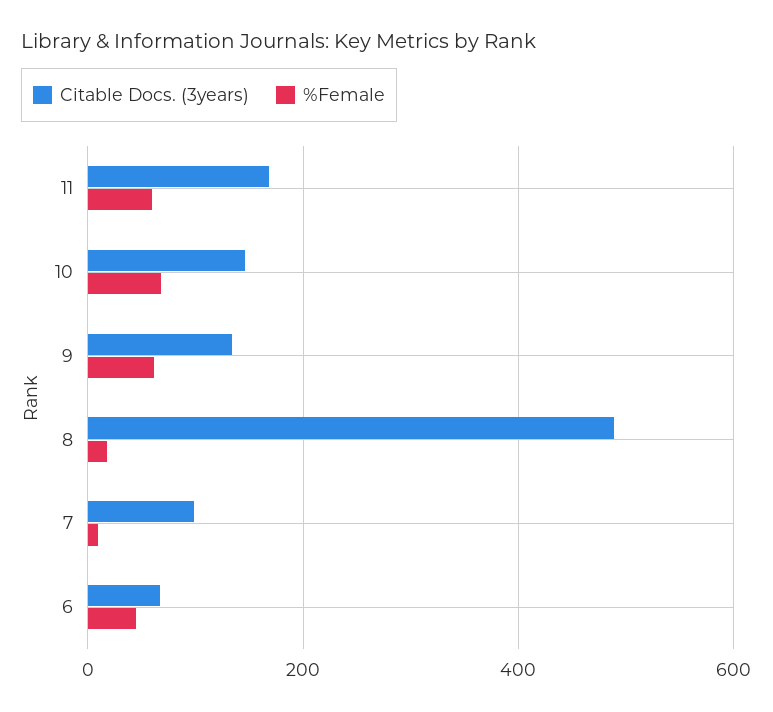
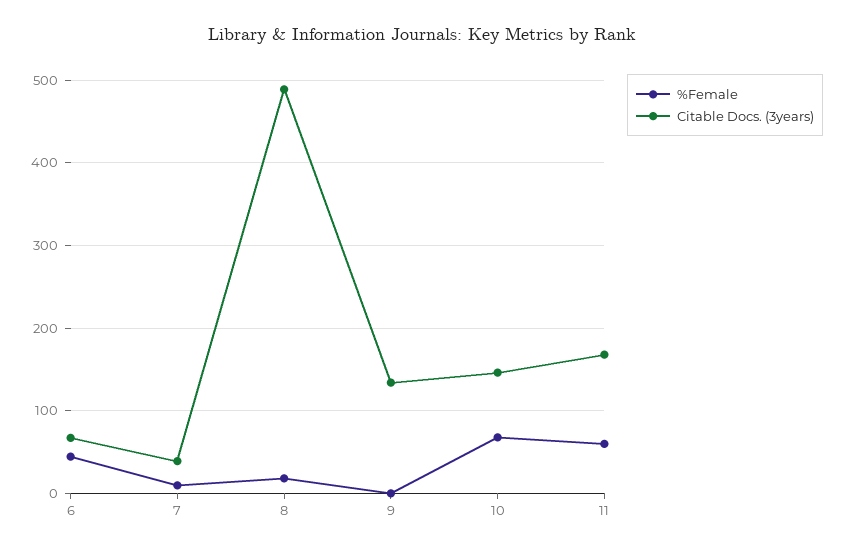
%Female, 9: 60 -> 0
Citable Docs. (3years), 7: 100 -> 40

